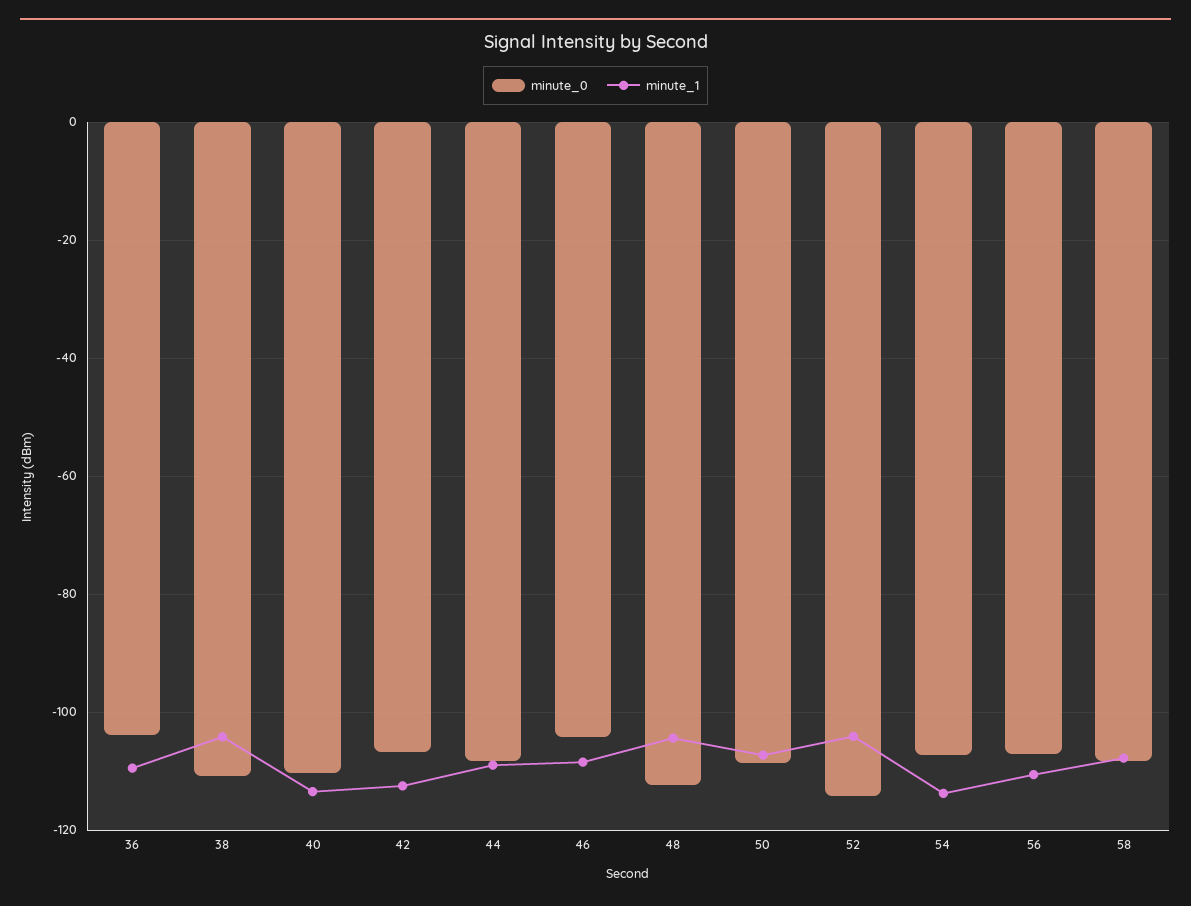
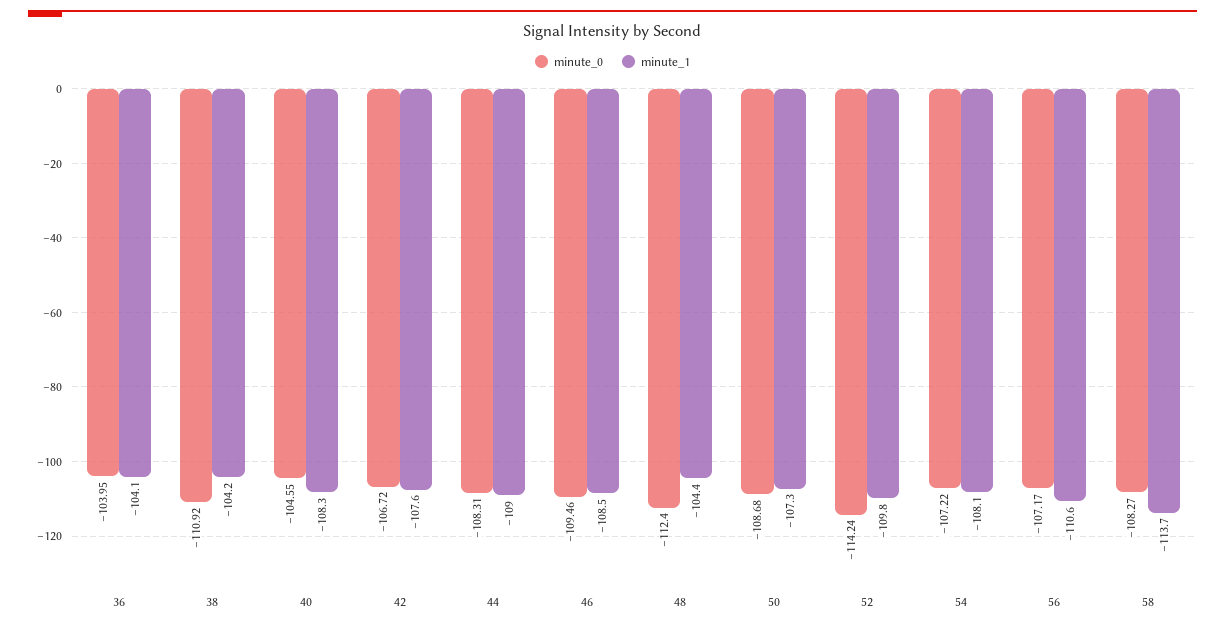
minute_1, 36: -110 -> -104.1
minute_0, 40: -110 -> -104.55
minute_1, 40: -114 -> -108.3
minute_1, 42: -112 -> -107.6
minute_0, 46: -104 -> -109.46
minute_1, 52: -104 -> -109.8
minute_1, 54: -114 -> -108.1
minute_1, 58: -108 -> -113.7

